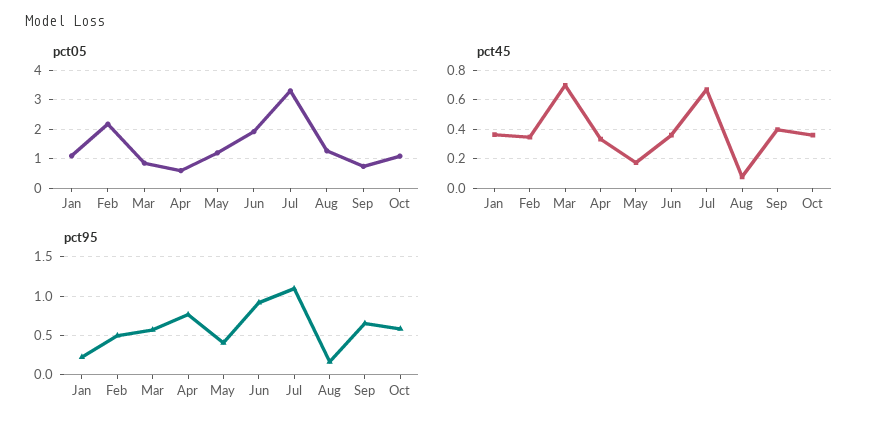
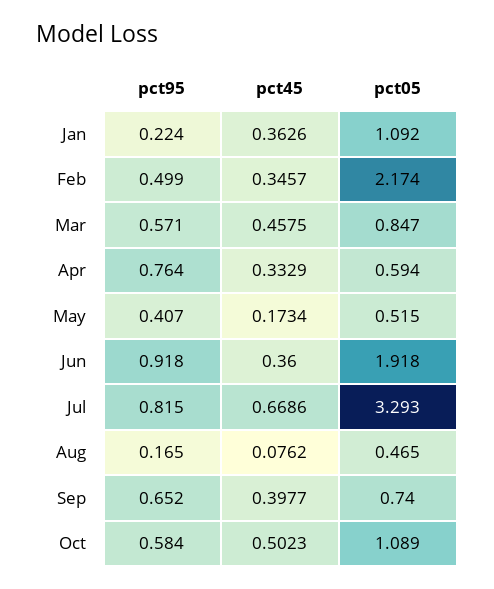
pct05, May: 1.25 -> 0.515
pct05, Aug: 1.25 -> 0.465
pct45, Mar: 0.7 -> 0.4575
pct45, Oct: 0.35 -> 0.5023
pct95, Jul: 1.1 -> 0.815

